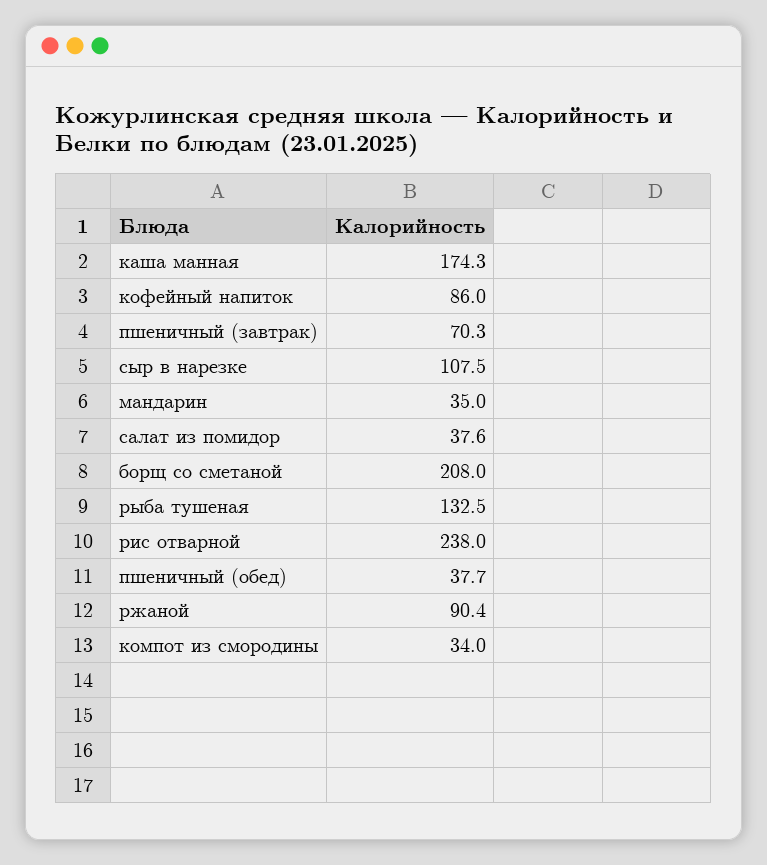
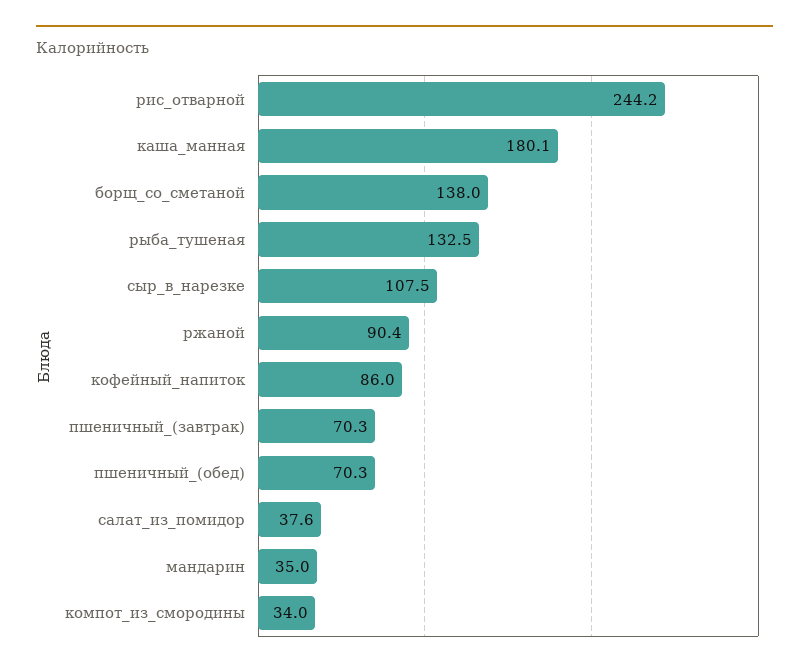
каша манная: 174.3 -> 180.1
борщ со сметаной: 208 -> 138
рис отварной: 238 -> 244.2
пшеничный (обед): 37.7 -> 70.3

